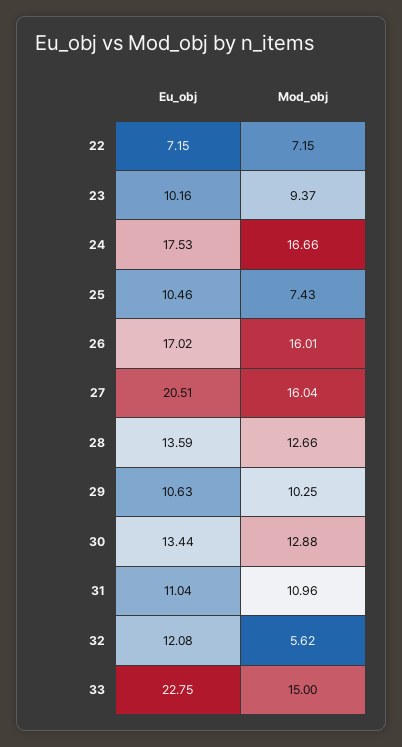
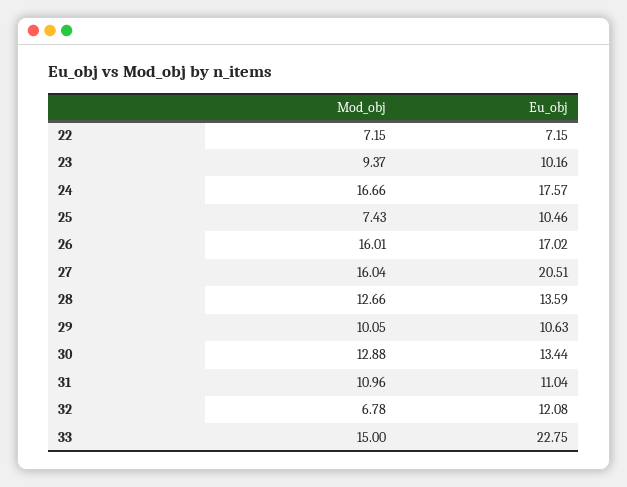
Eu_obj, 24: 17.53 -> 17.57
Mod_obj, 29: 10.25 -> 10.05
Mod_obj, 32: 5.62 -> 6.78

